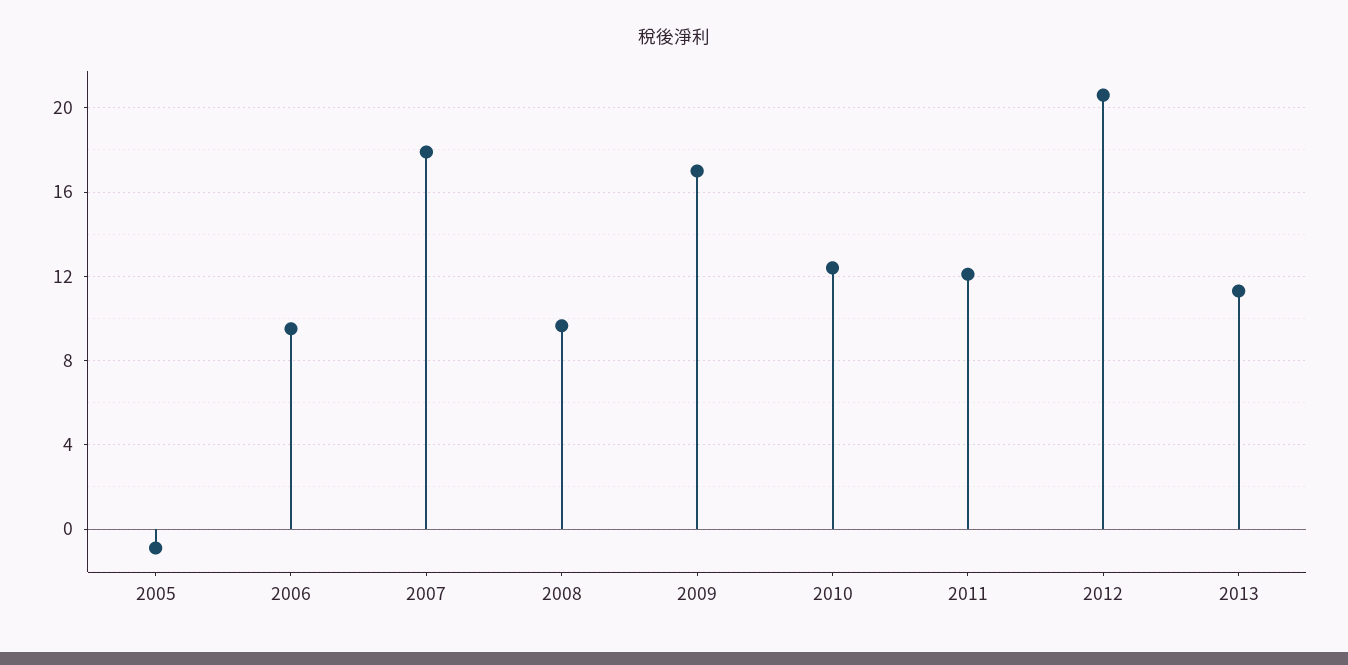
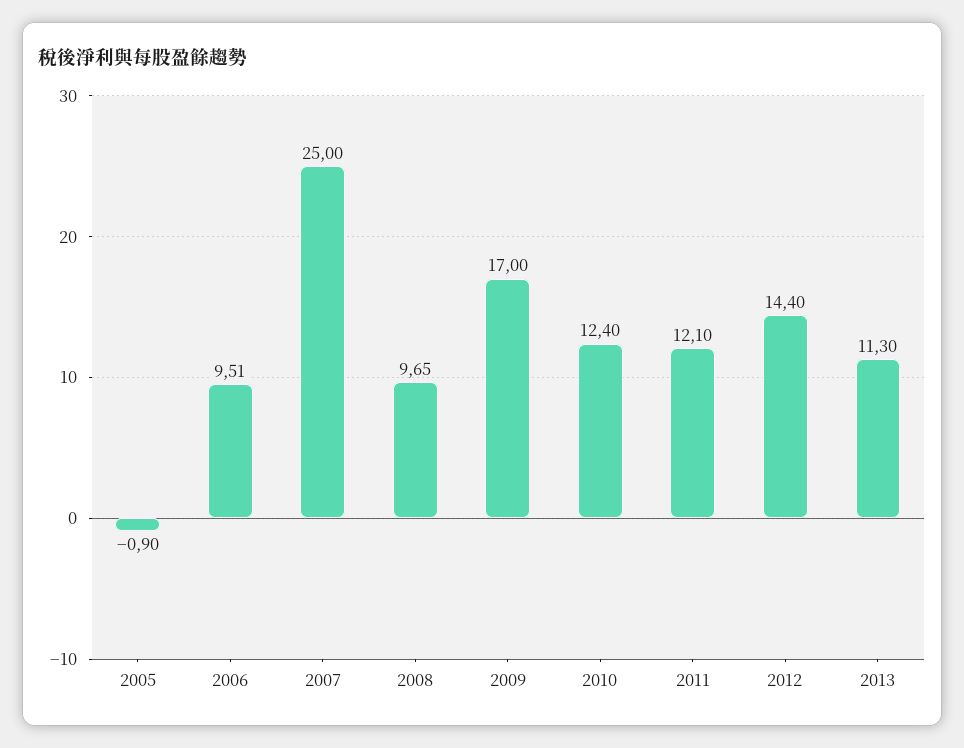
2007: 18 -> 25
2012: 20.5 -> 14.4

